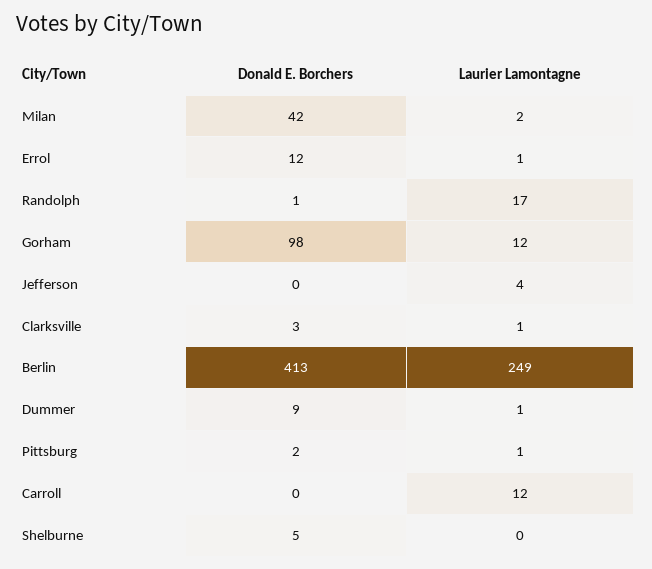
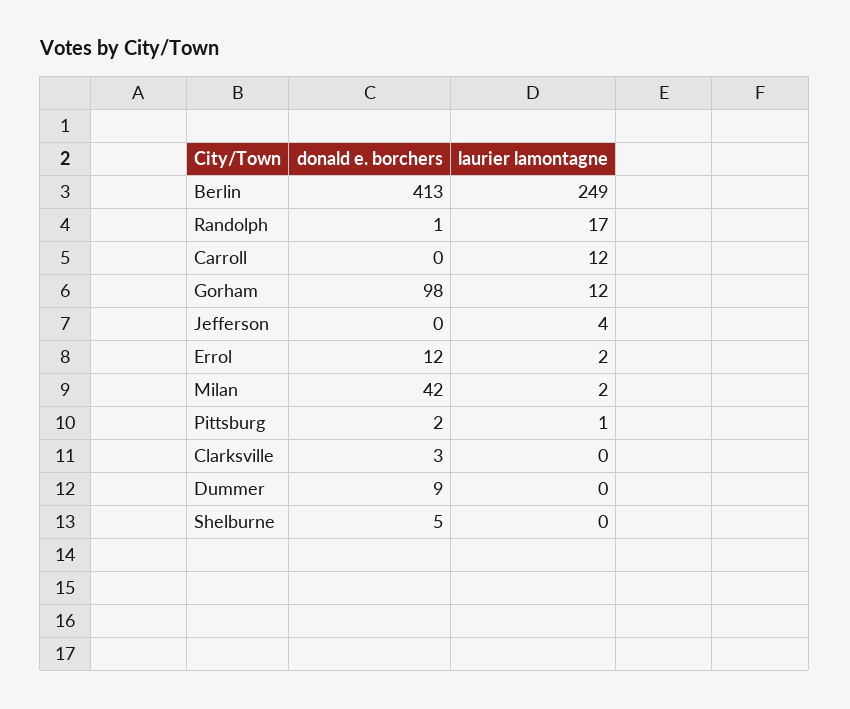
Laurier Lamontagne, Errol: 1 -> 2
Laurier Lamontagne, Clarksville: 1 -> 0
Laurier Lamontagne, Dummer: 1 -> 0

